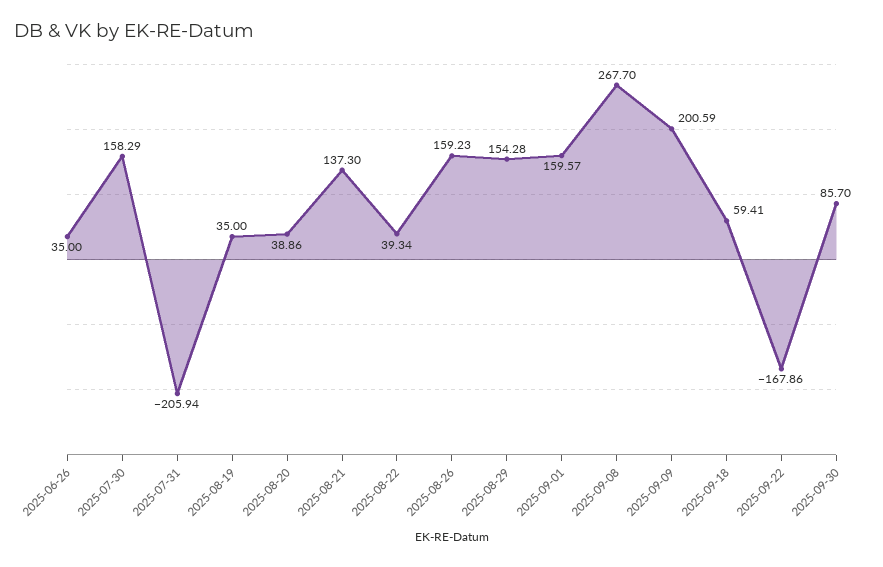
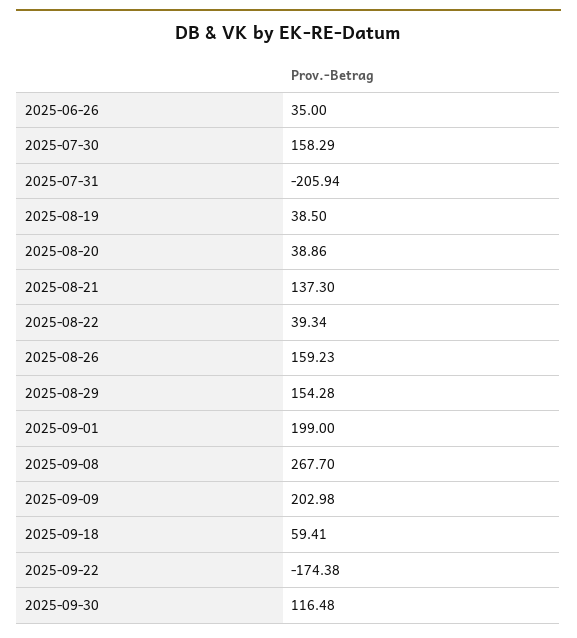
2025-08-19: 35 -> 38.5
2025-09-01: 159.57 -> 199
2025-09-09: 200.59 -> 202.98
2025-09-22: -167.86 -> -174.38
2025-09-30: 85.7 -> 116.48

